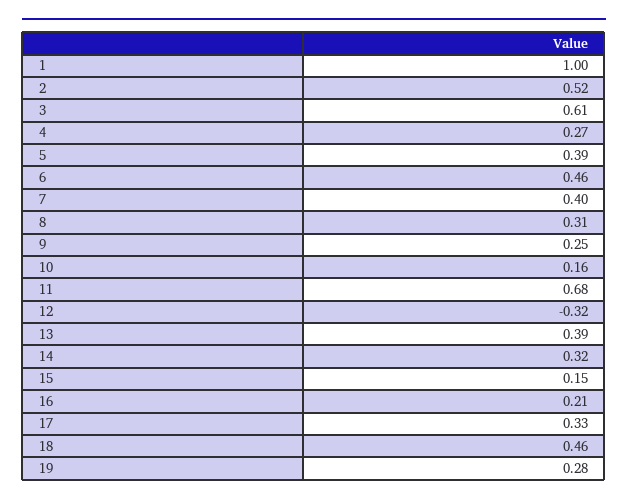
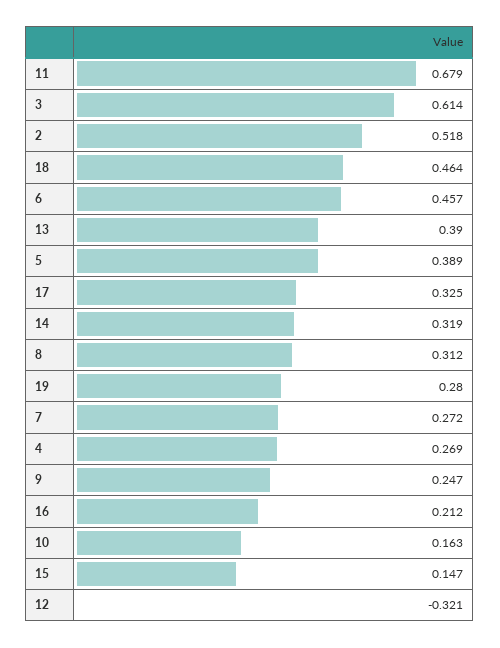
1: 1 -> none
7: 0.4 -> 0.272

